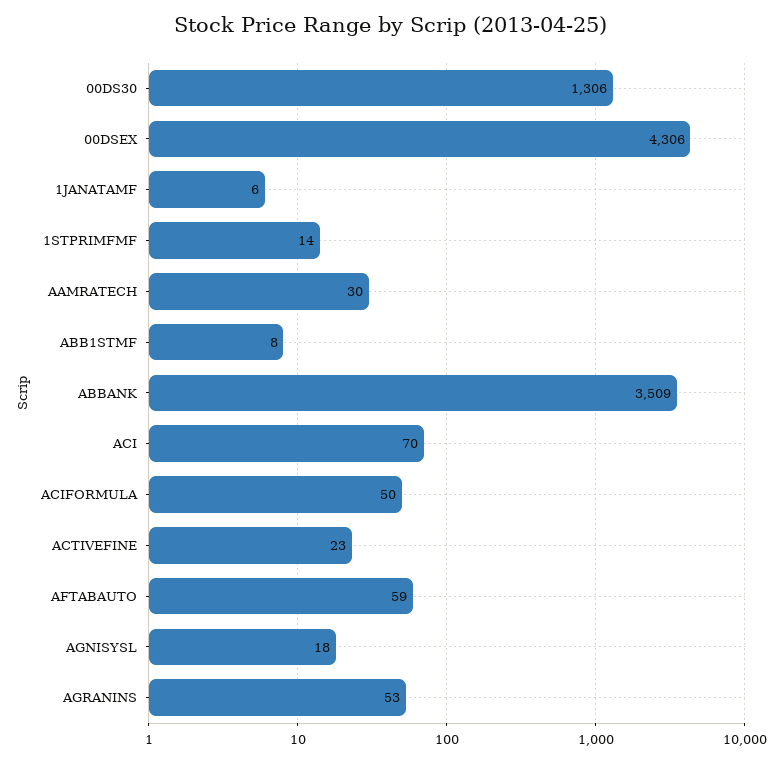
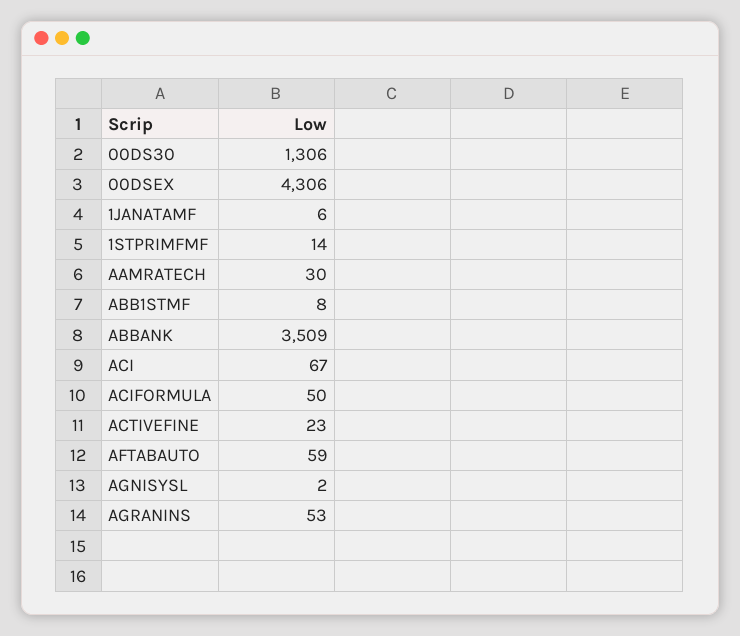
ACI: 70 -> 67
AGNISYSL: 18 -> 2

